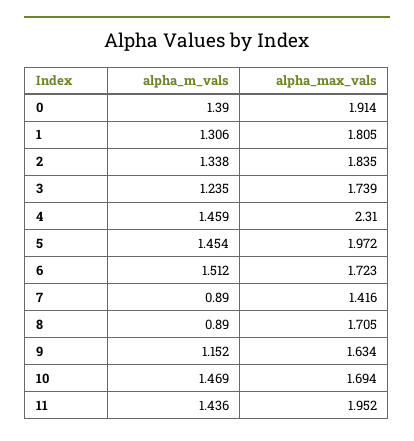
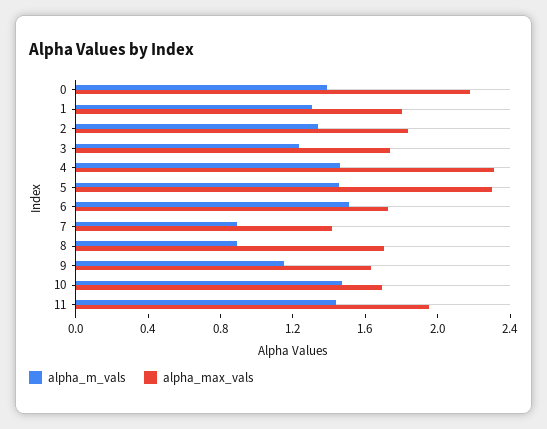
alpha_max_vals, 0: 1.914 -> 2.2
alpha_max_vals, 5: 1.972 -> 2.3

